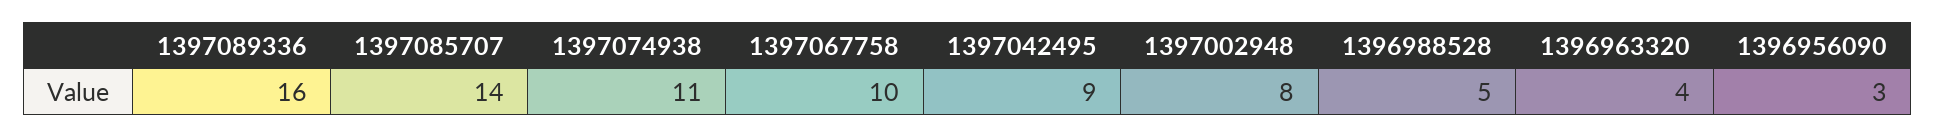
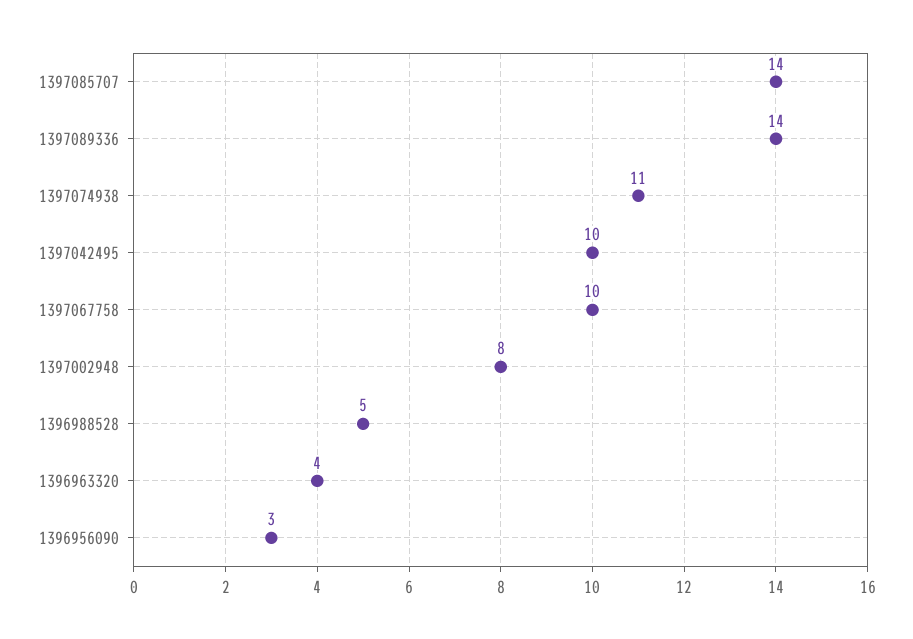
1397089336: 16 -> 14
1397042495: 9 -> 10

